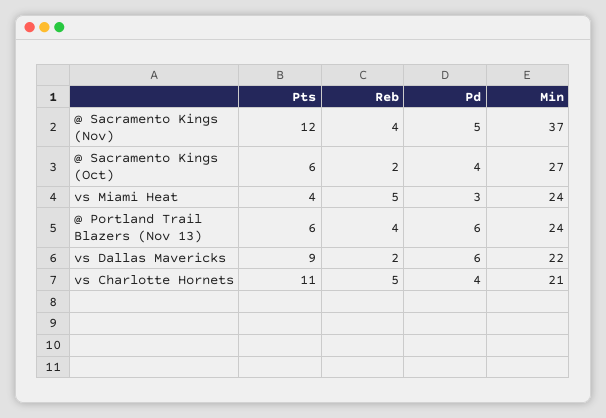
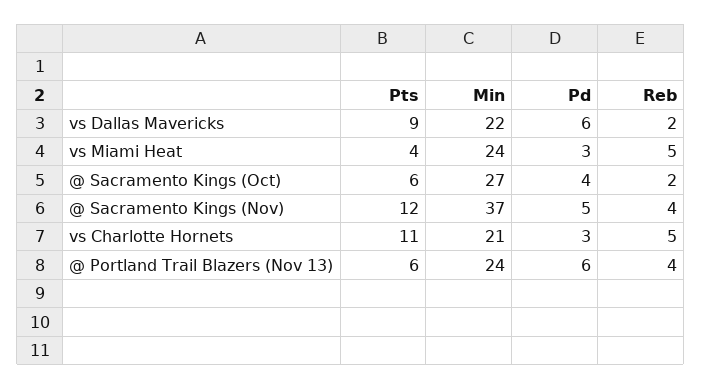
Pd, vs Charlotte Hornets: 4 -> 3

